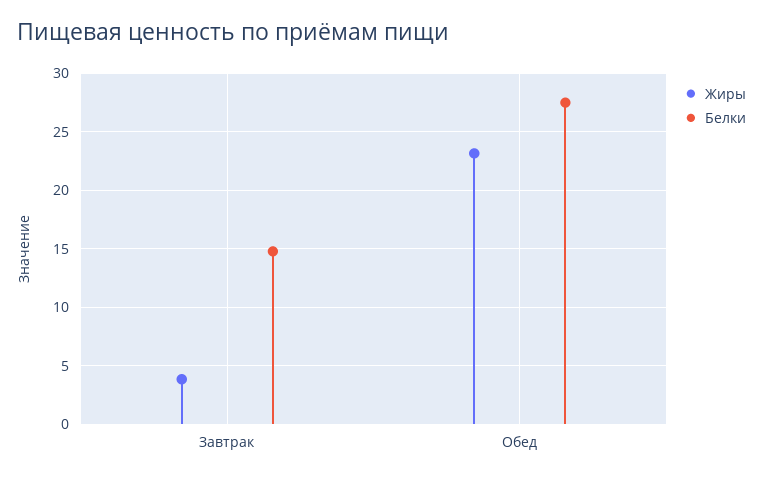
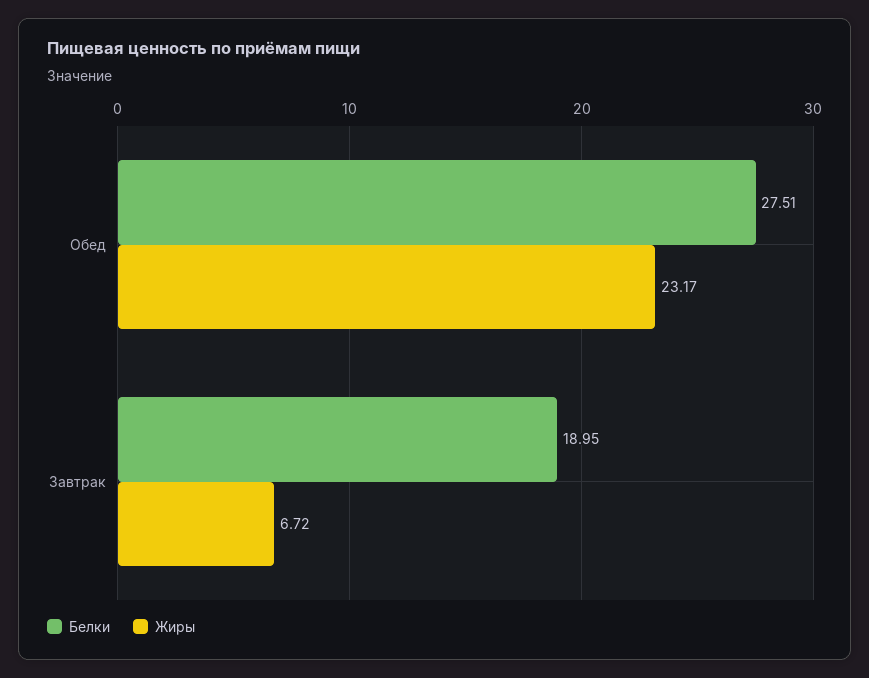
Жиры, Завтрак: 4 -> 6.72
Белки, Завтрак: 15 -> 18.95

